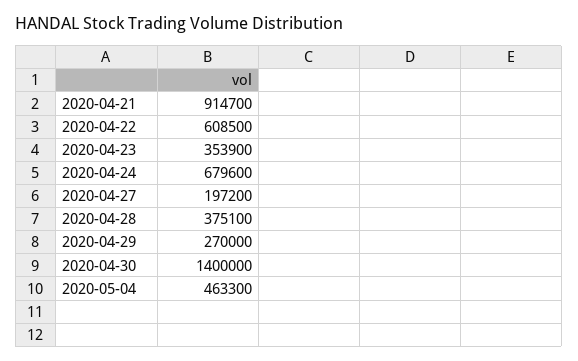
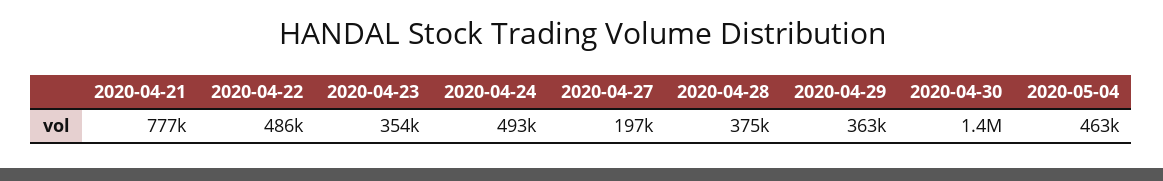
2020-04-21: 914700 -> 777000
2020-04-22: 608500 -> 486000
2020-04-24: 679600 -> 493000
2020-04-29: 270000 -> 363000

